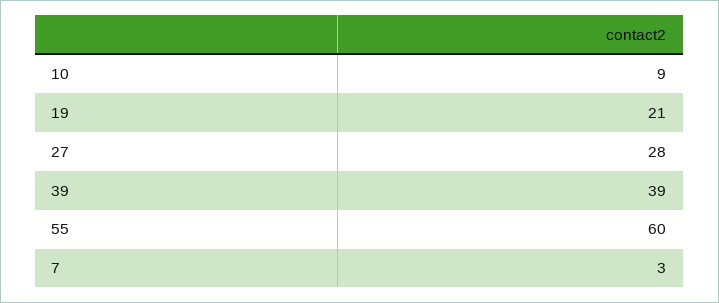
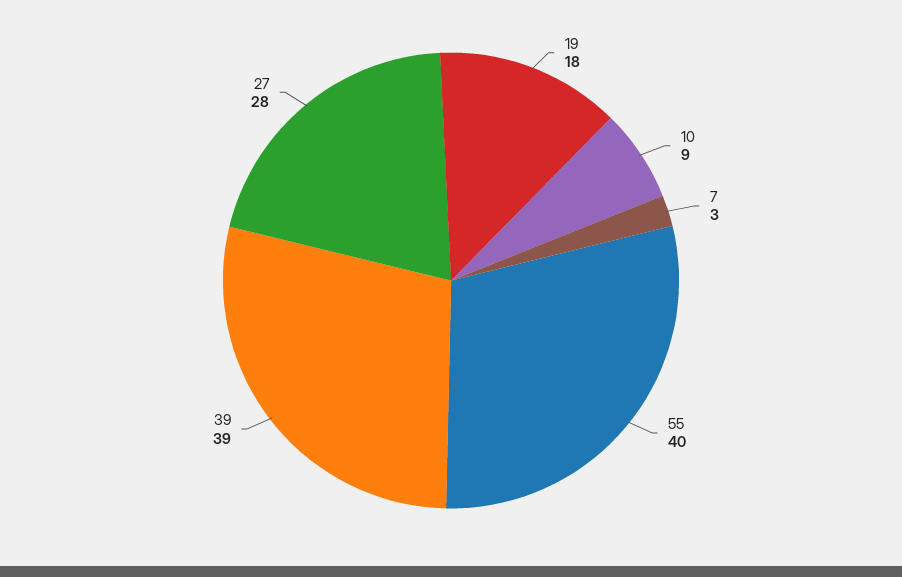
19: 21 -> 18
55: 60 -> 40

